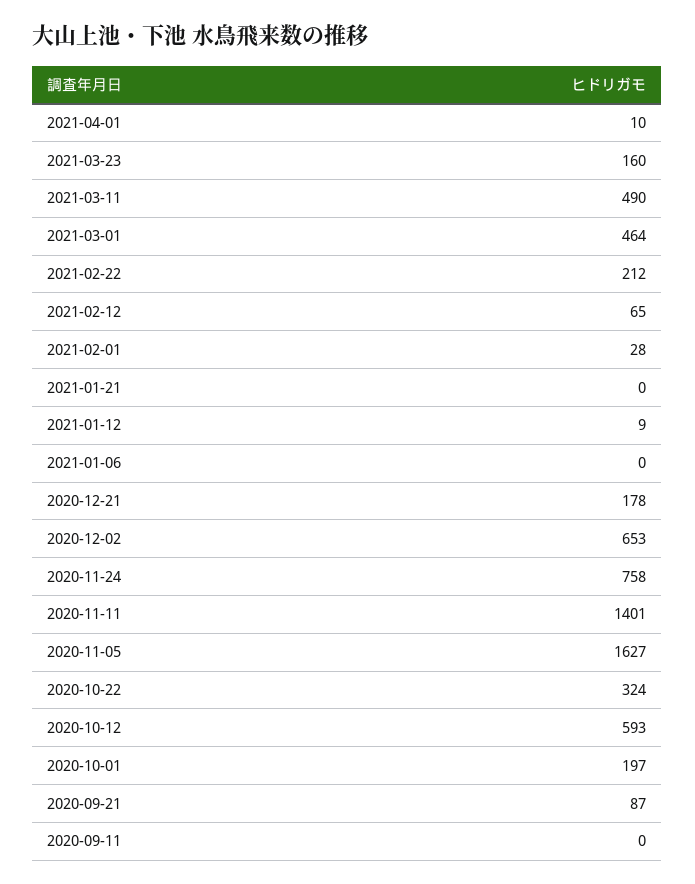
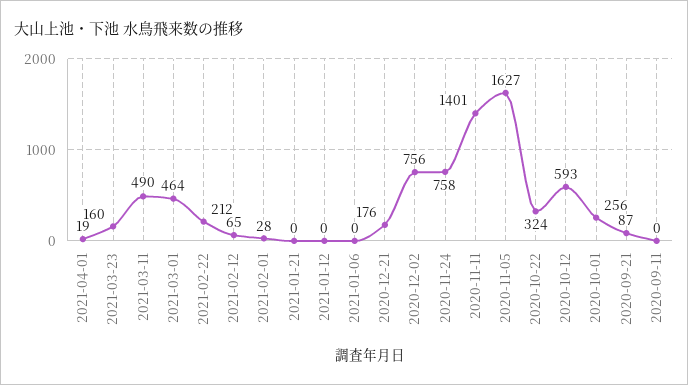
2021-04-01: 10 -> 19
2021-01-12: 9 -> 0
2020-12-21: 178 -> 176
2020-12-02: 653 -> 756
2020-10-01: 197 -> 256

